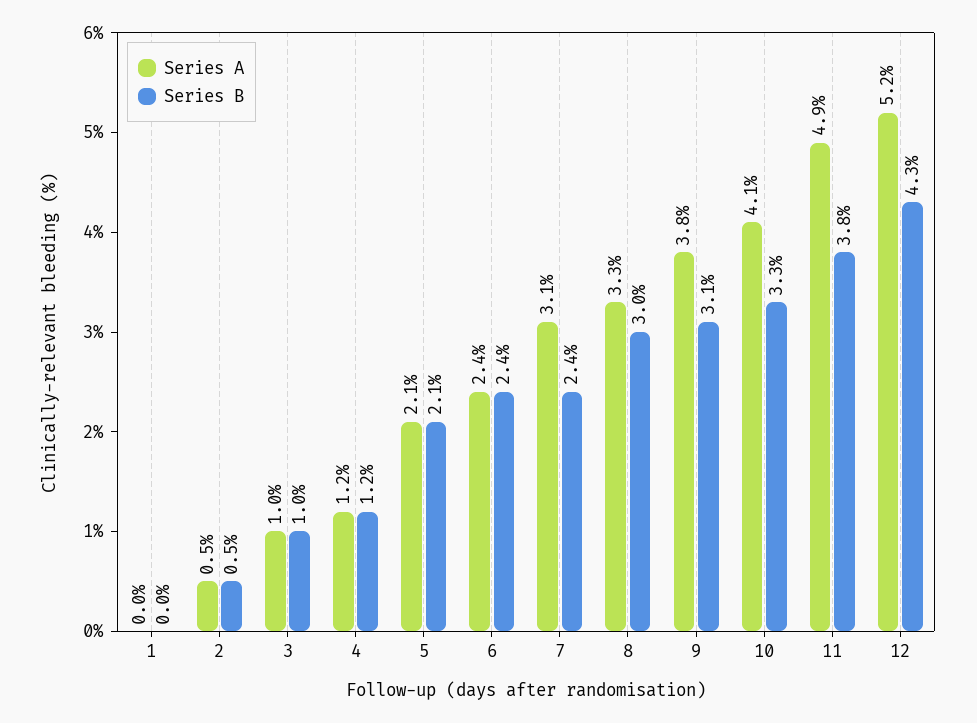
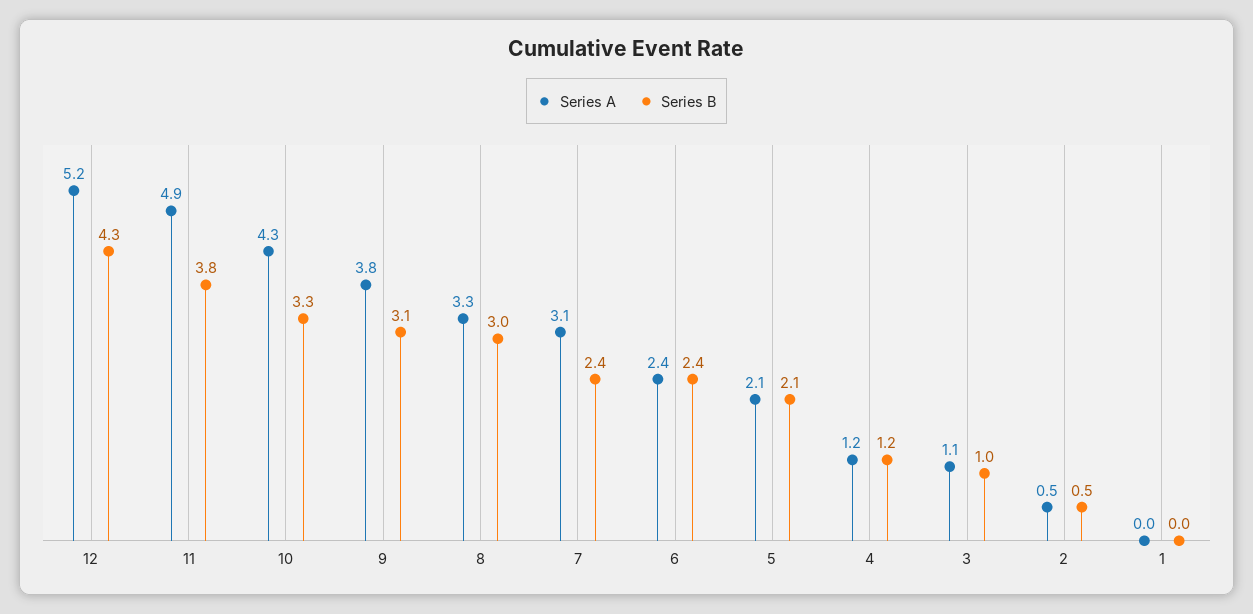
Series A, 3: 1 -> 1.1
Series A, 10: 4.1 -> 4.3

